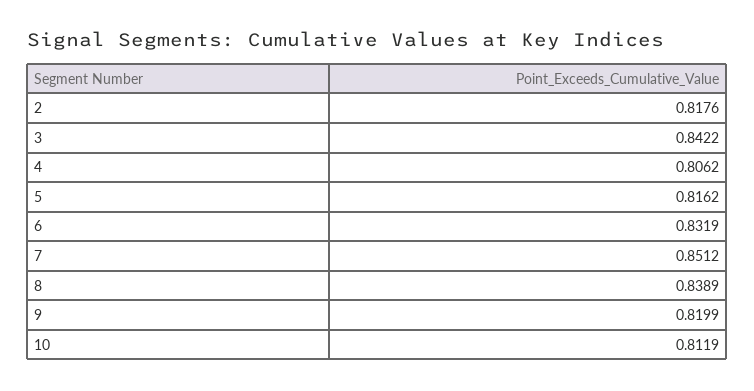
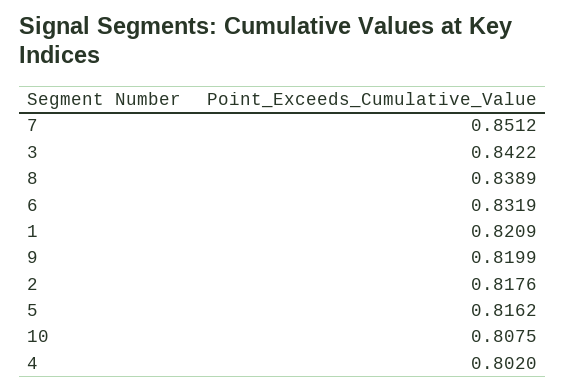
4: 0.8062 -> 0.802
10: 0.8119 -> 0.8075
1: none -> 0.8209

